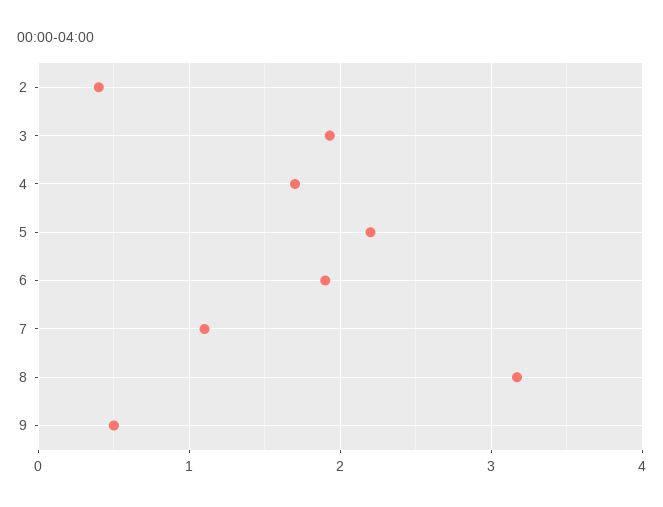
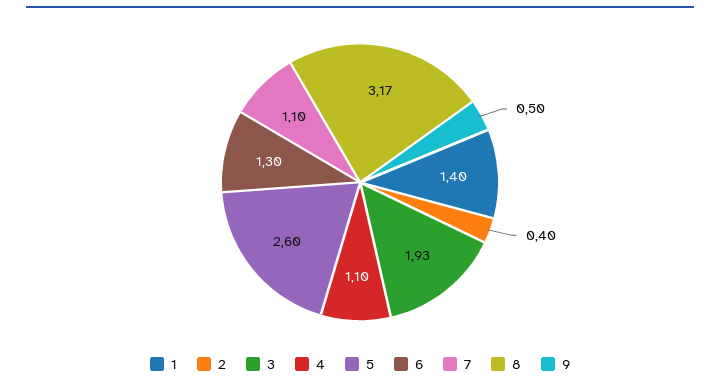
4: 1.7 -> 1.1
5: 2.2 -> 2.6
6: 1.9 -> 1.3
1: none -> 1.4

